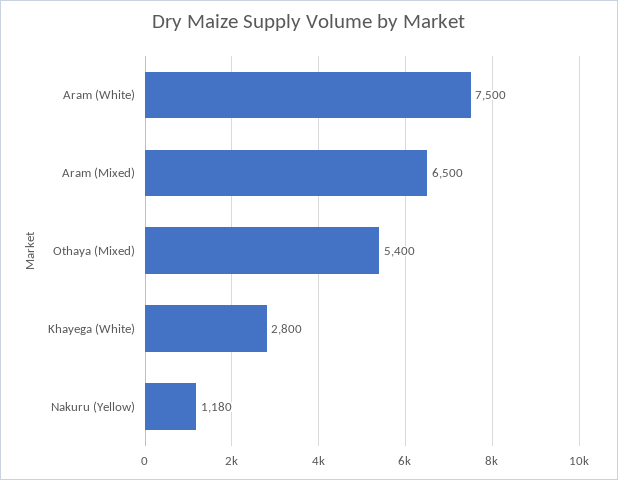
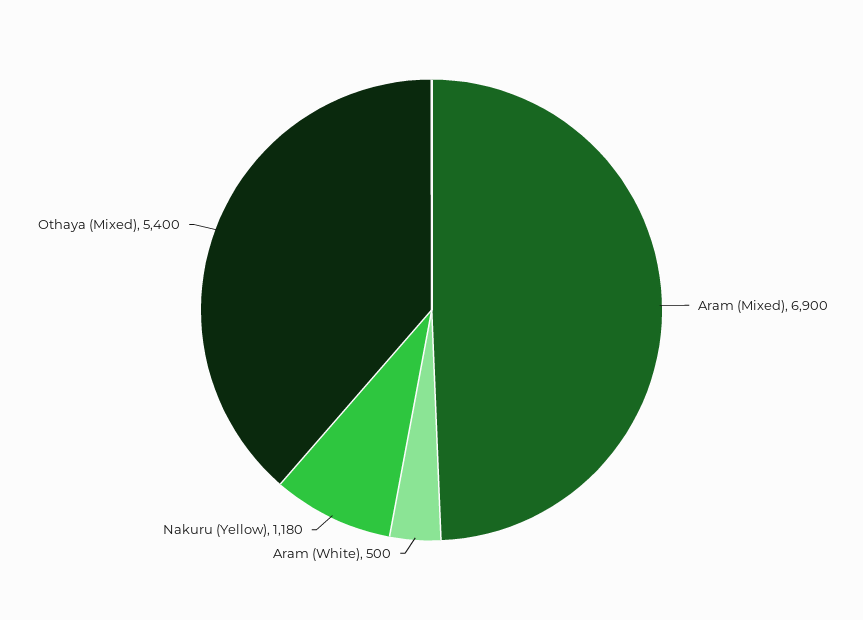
Aram (White): 7500 -> 500
Aram (Mixed): 6500 -> 6900
Khayega (White): 2800 -> none

